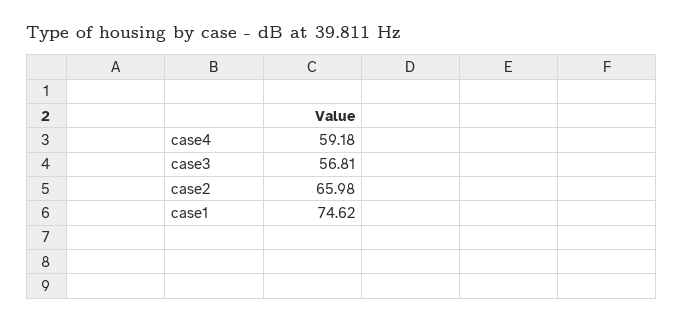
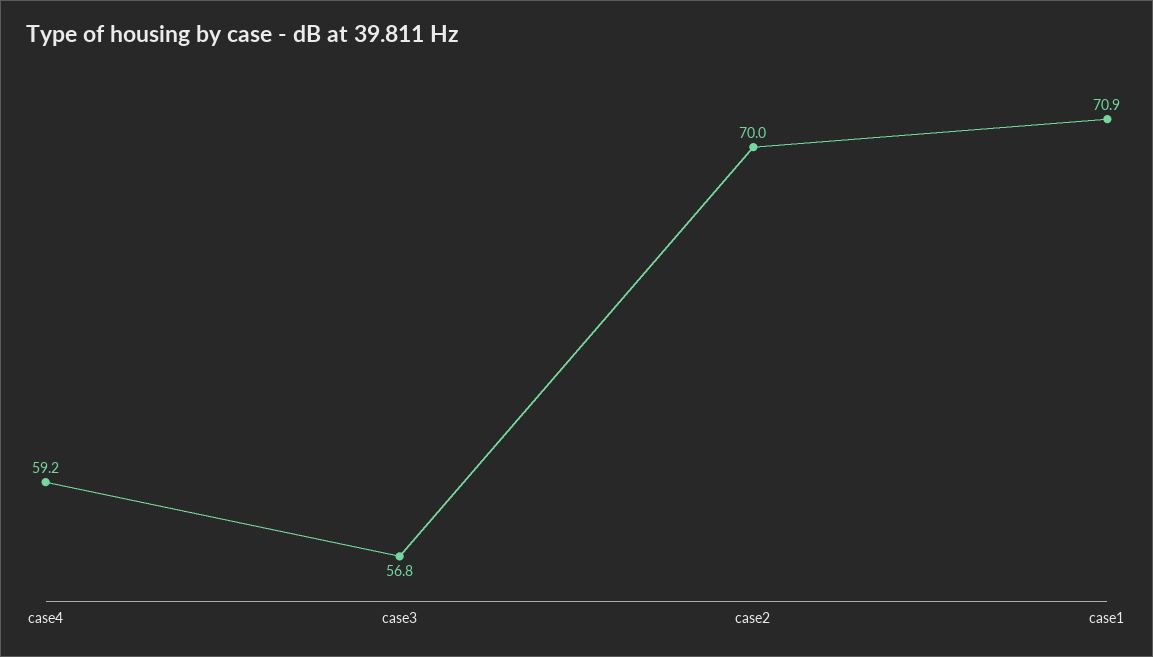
case2: 65.98 -> 70
case1: 74.62 -> 70.9

